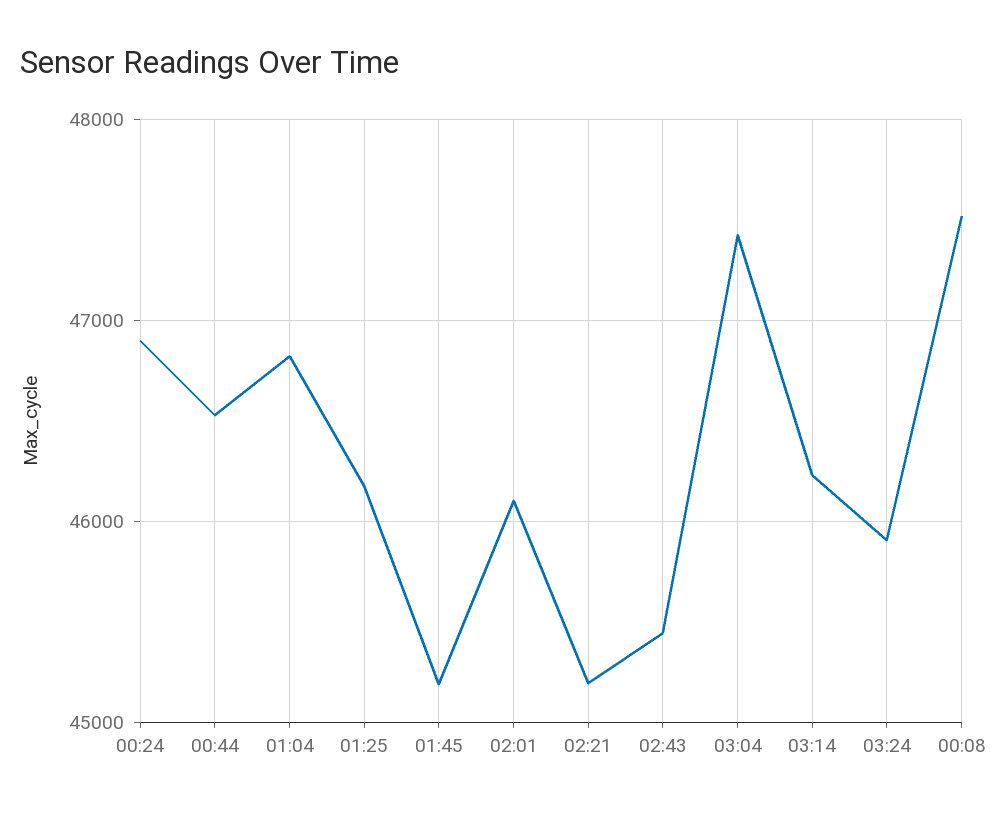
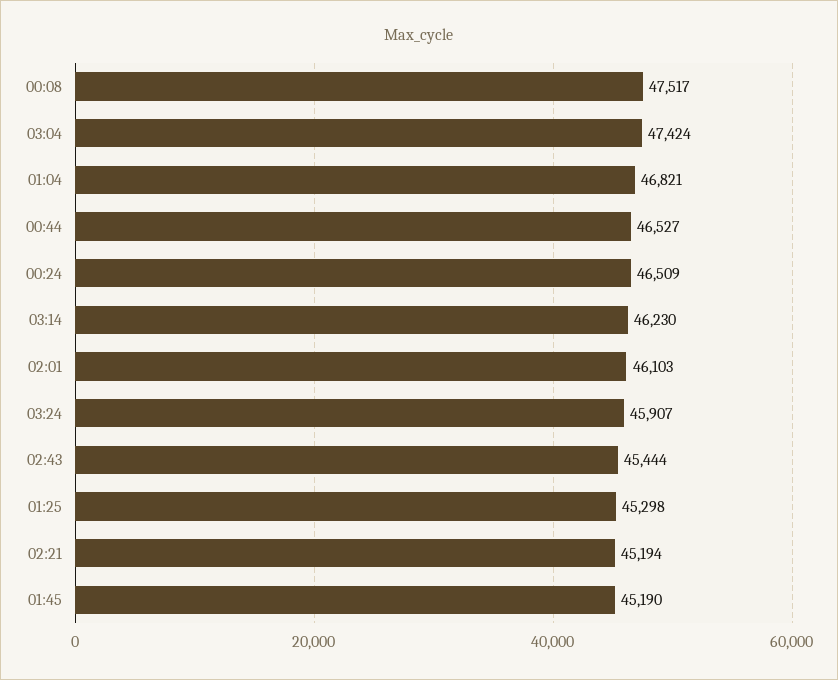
00:24: 46900 -> 46509
01:25: 46200 -> 45298

